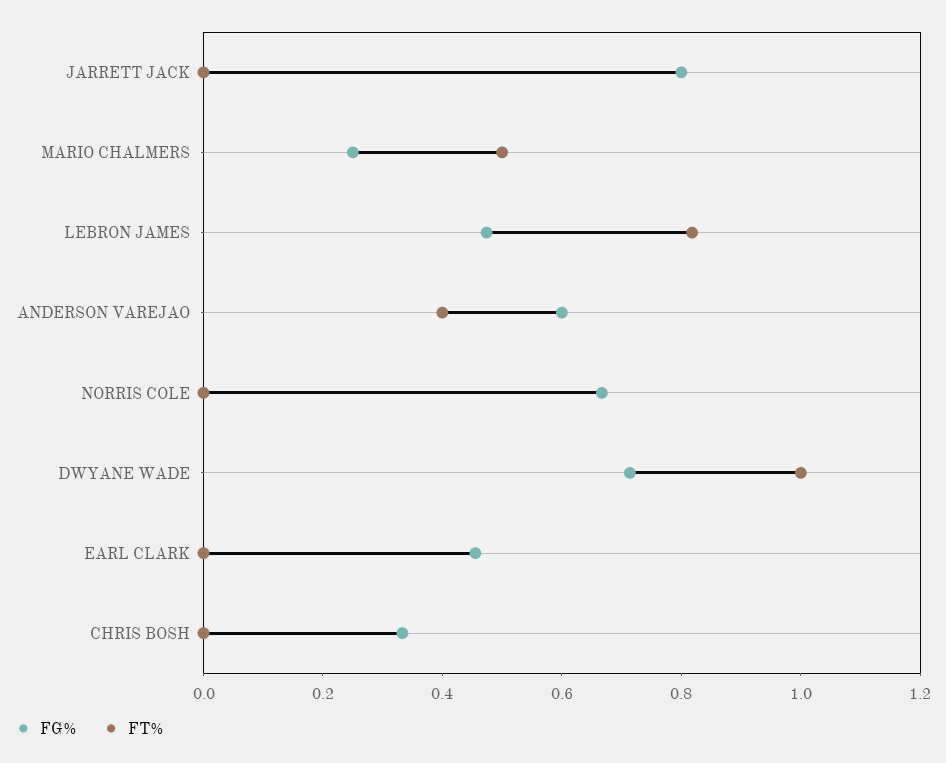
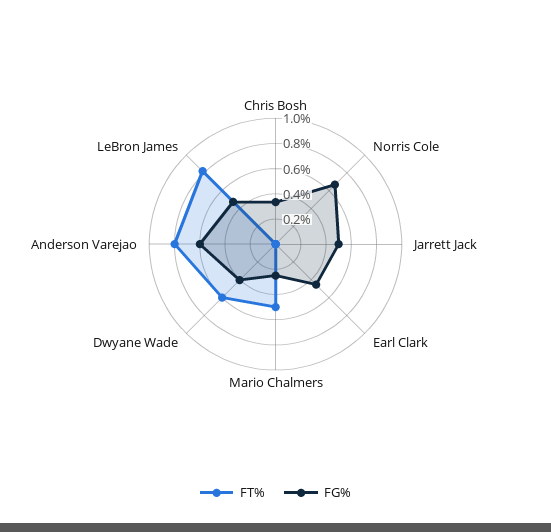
FG%, JARRETT JACK: 0.8 -> 0.5
FT%, ANDERSON VAREJAO: 0.4 -> 0.8
FG%, DWYANE WADE: 0.7 -> 0.4
FT%, DWYANE WADE: 1 -> 0.6

